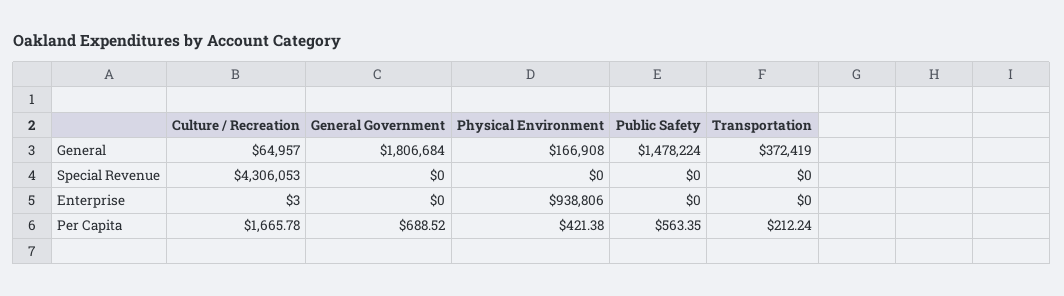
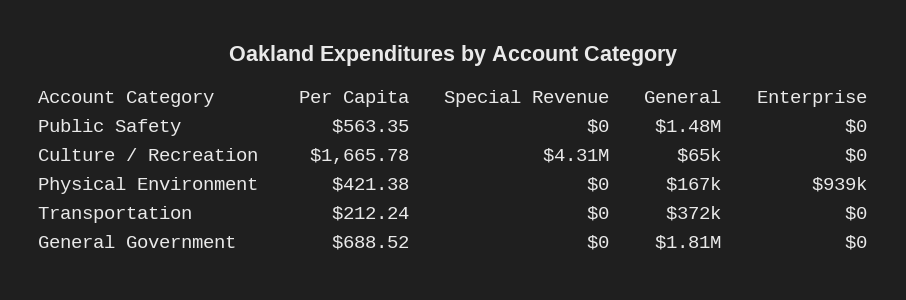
Culture / Recreation, Enterprise: 3 -> 0

